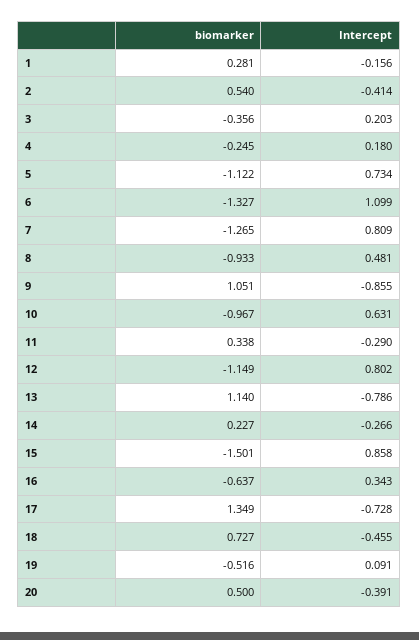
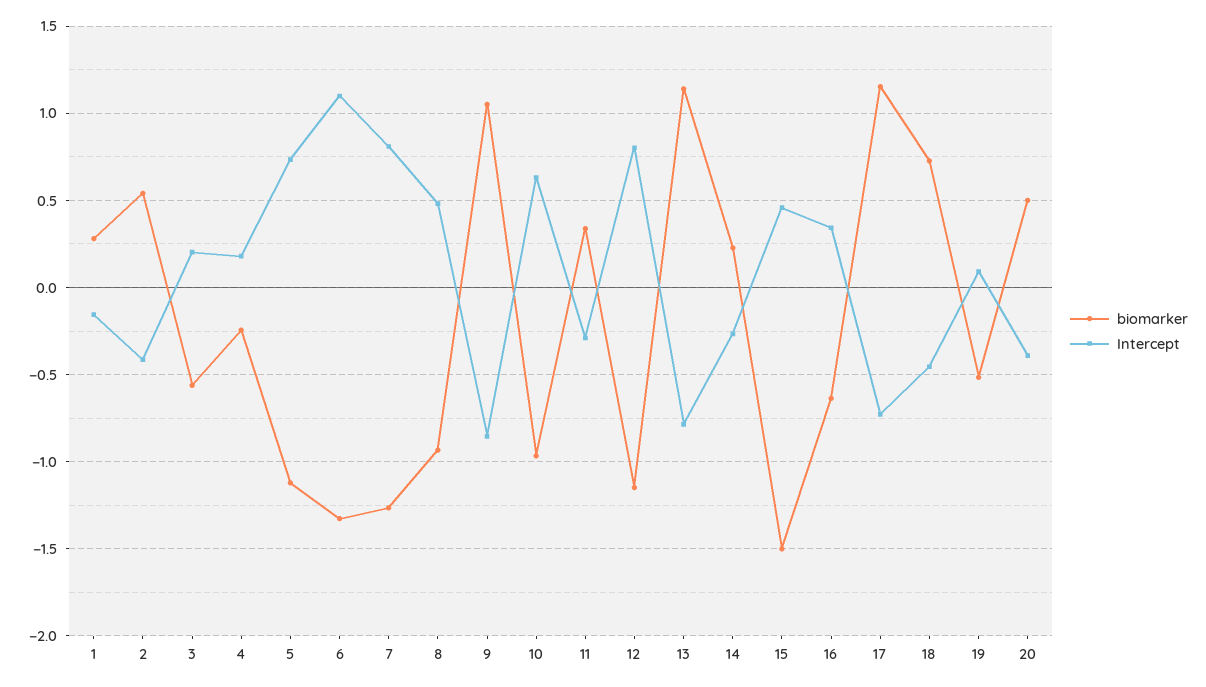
biomarker, 3: -0.356 -> -0.55
Intercept, 15: 0.858 -> 0.45
biomarker, 17: 1.349 -> 1.15

